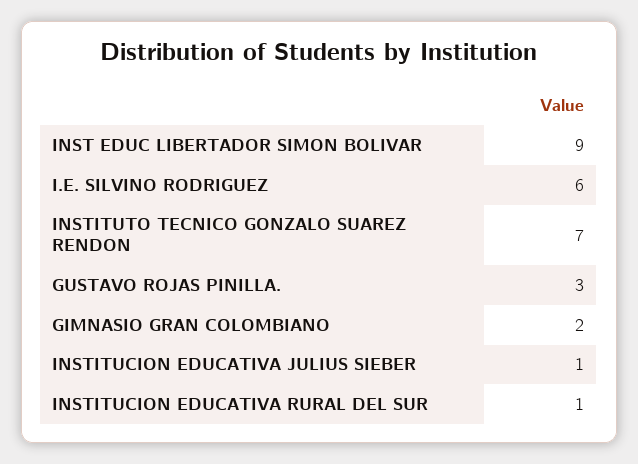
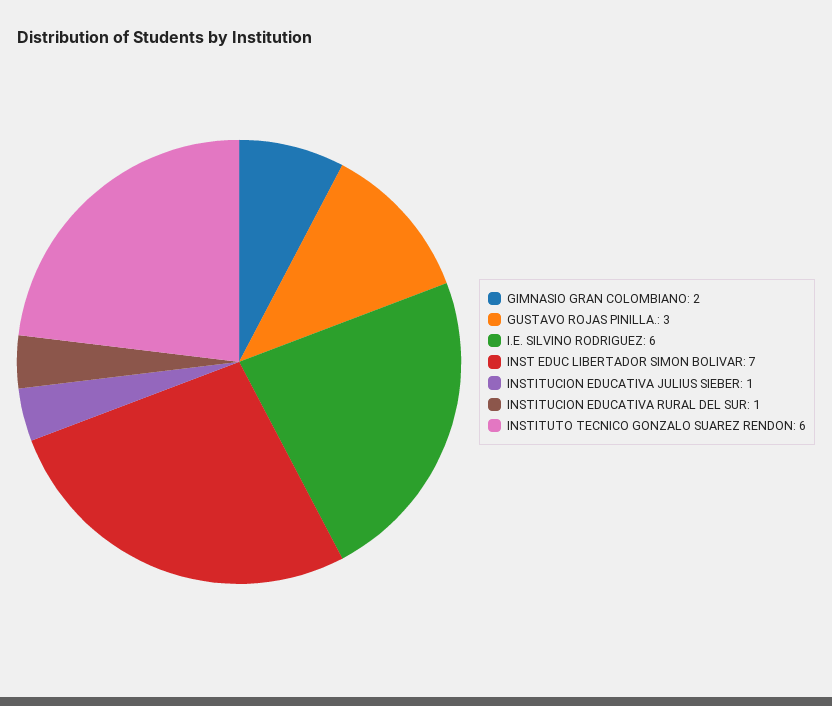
INST EDUC LIBERTADOR SIMON BOLIVAR: 9 -> 7
INSTITUTO TECNICO GONZALO SUAREZ RENDON: 7 -> 6

